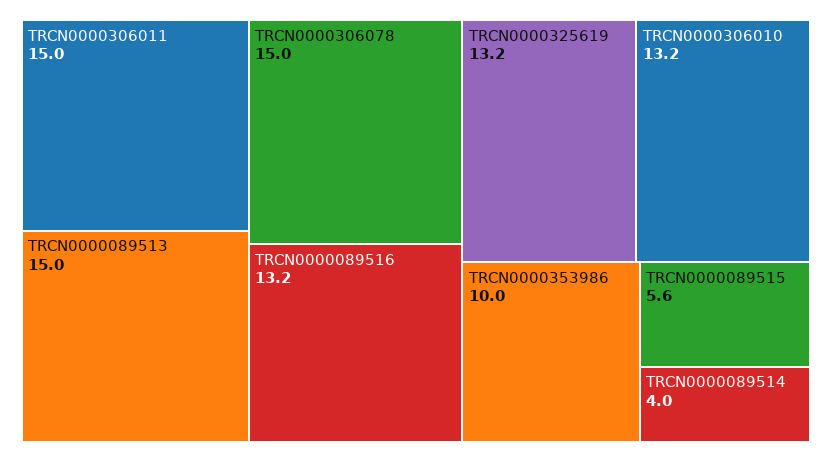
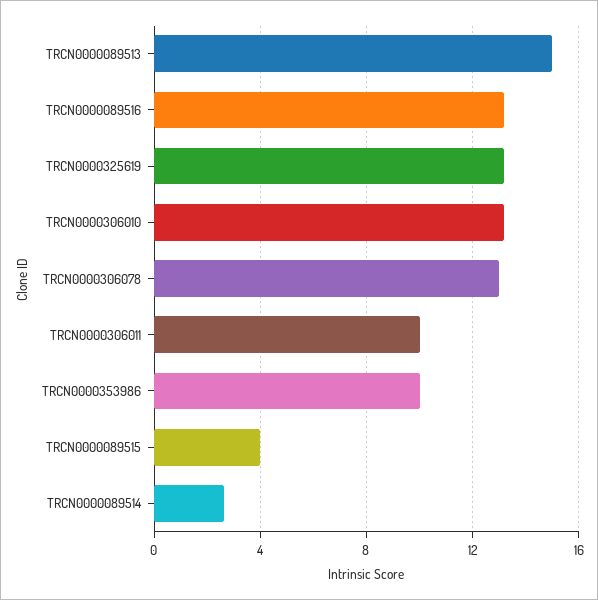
TRCN0000306011: 15 -> 10
TRCN0000306078: 15 -> 13
TRCN0000089515: 5.6 -> 4
TRCN0000089514: 4 -> 2.5

